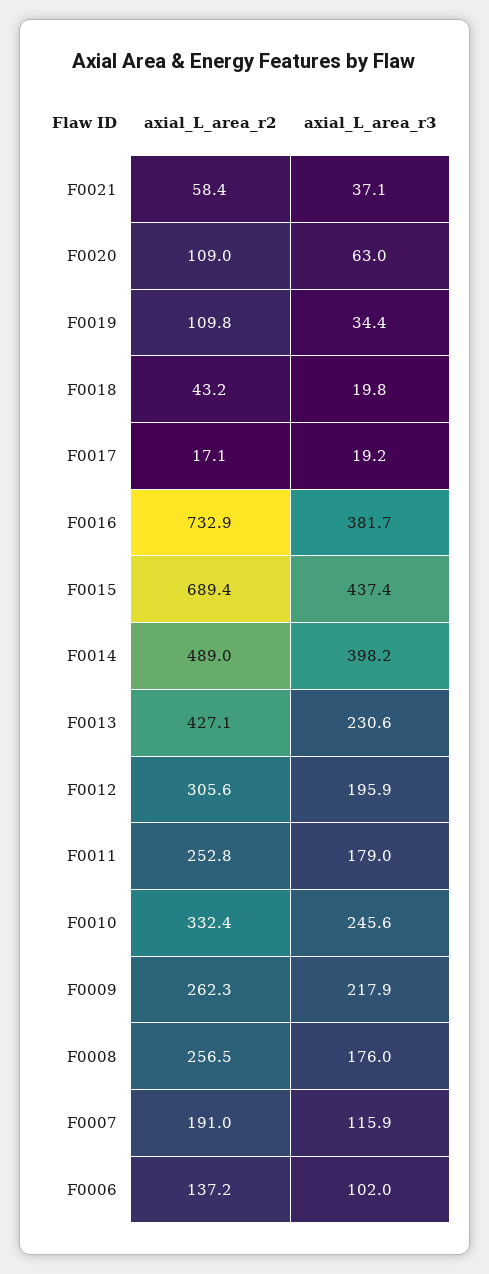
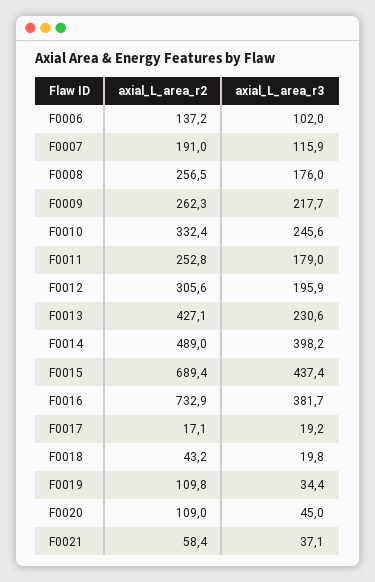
axial_L_area_r3, F0020: 63 -> 45
axial_L_area_r3, F0009: 217.9 -> 217.7

